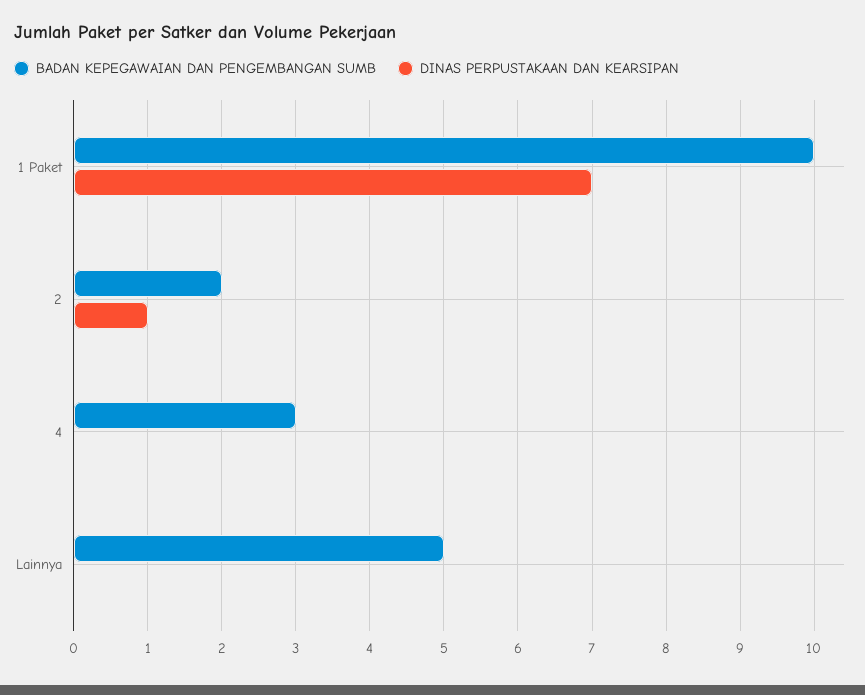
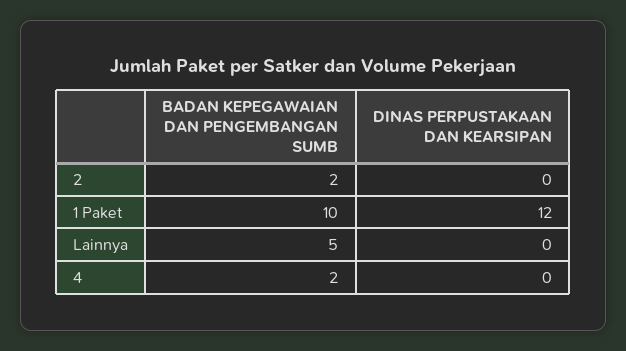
DINAS PERPUSTAKAAN DAN KEARSIPAN, 1 Paket: 7 -> 12
DINAS PERPUSTAKAAN DAN KEARSIPAN, 2: 1 -> 0
BADAN KEPEGAWAIAN DAN PENGEMBANGAN SUMB, 4: 3 -> 2

